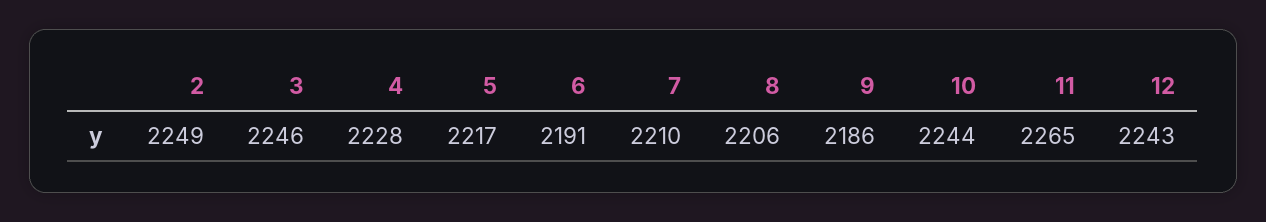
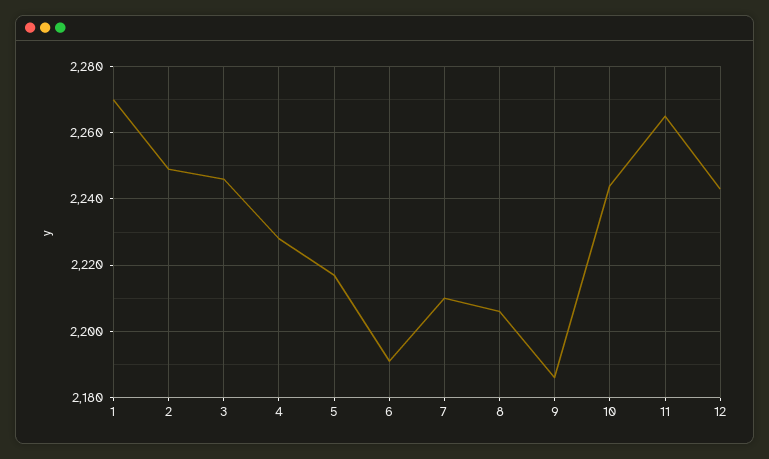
1: none -> 2270

